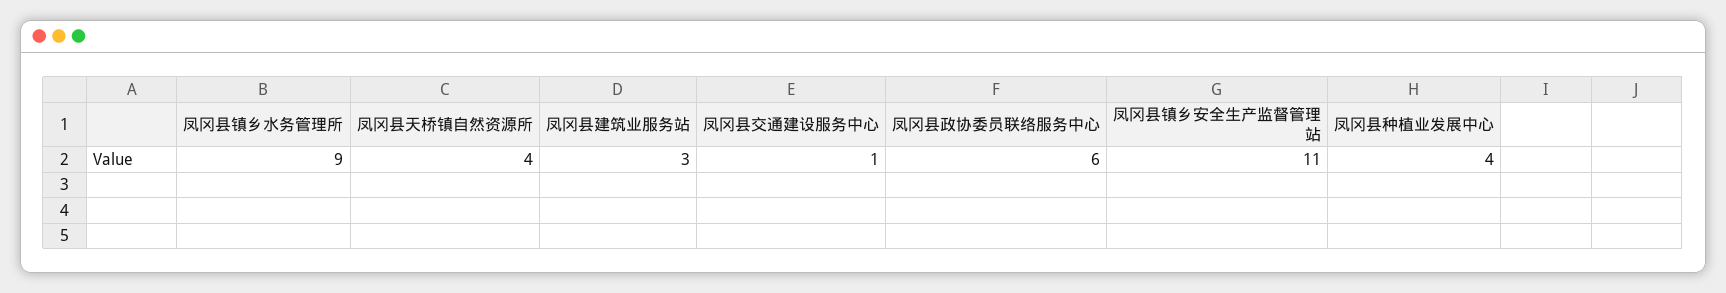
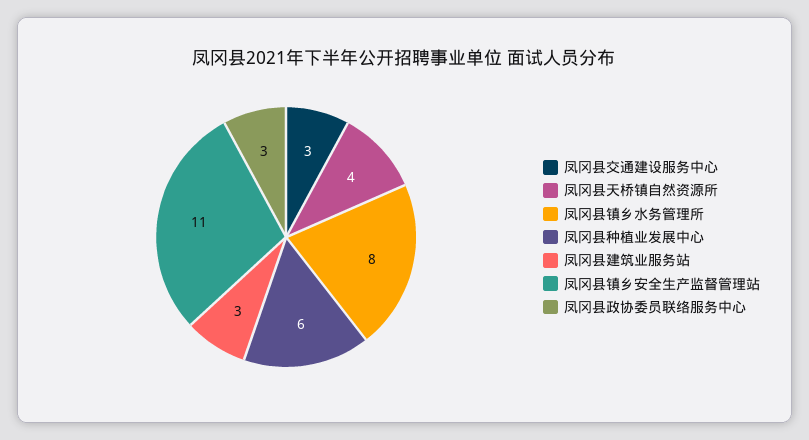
凤冈县镇乡水务管理所: 9 -> 8
凤冈县交通建设服务中心: 1 -> 3
凤冈县政协委员联络服务中心: 6 -> 3
凤冈县种植业发展中心: 4 -> 6

